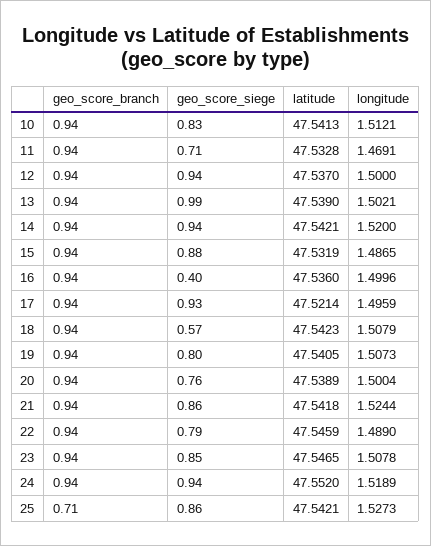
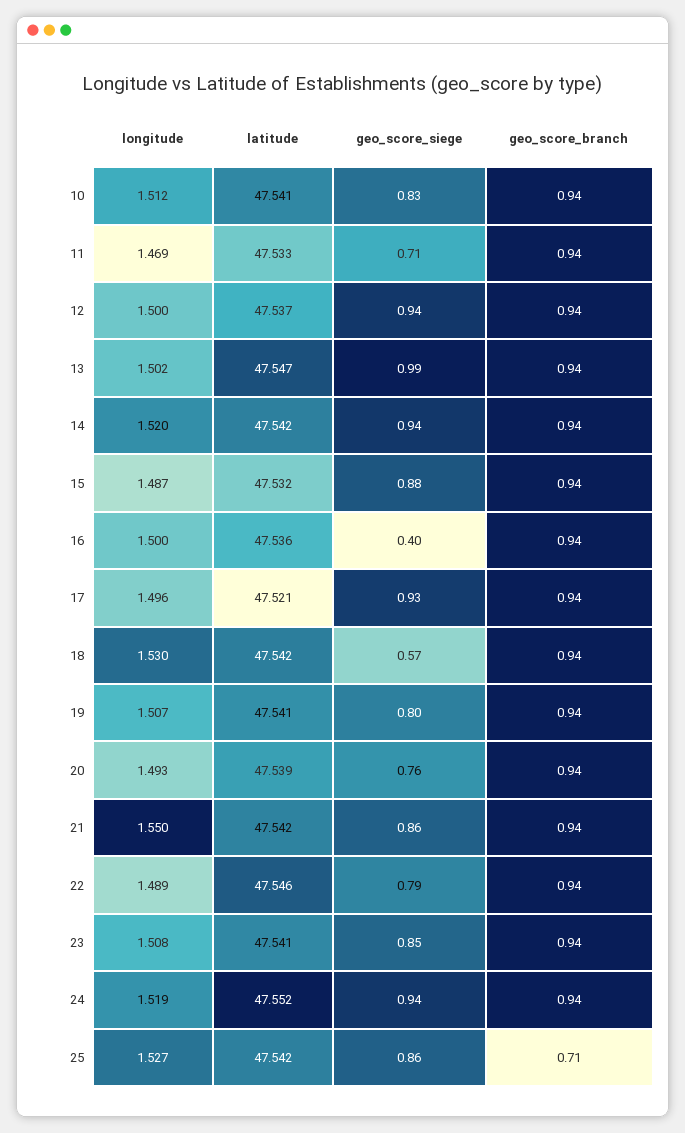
latitude, 13: 47.539 -> 47.547
longitude, 18: 1.5079 -> 1.53
longitude, 20: 1.5004 -> 1.493
longitude, 21: 1.5244 -> 1.55
latitude, 23: 47.5465 -> 47.541

